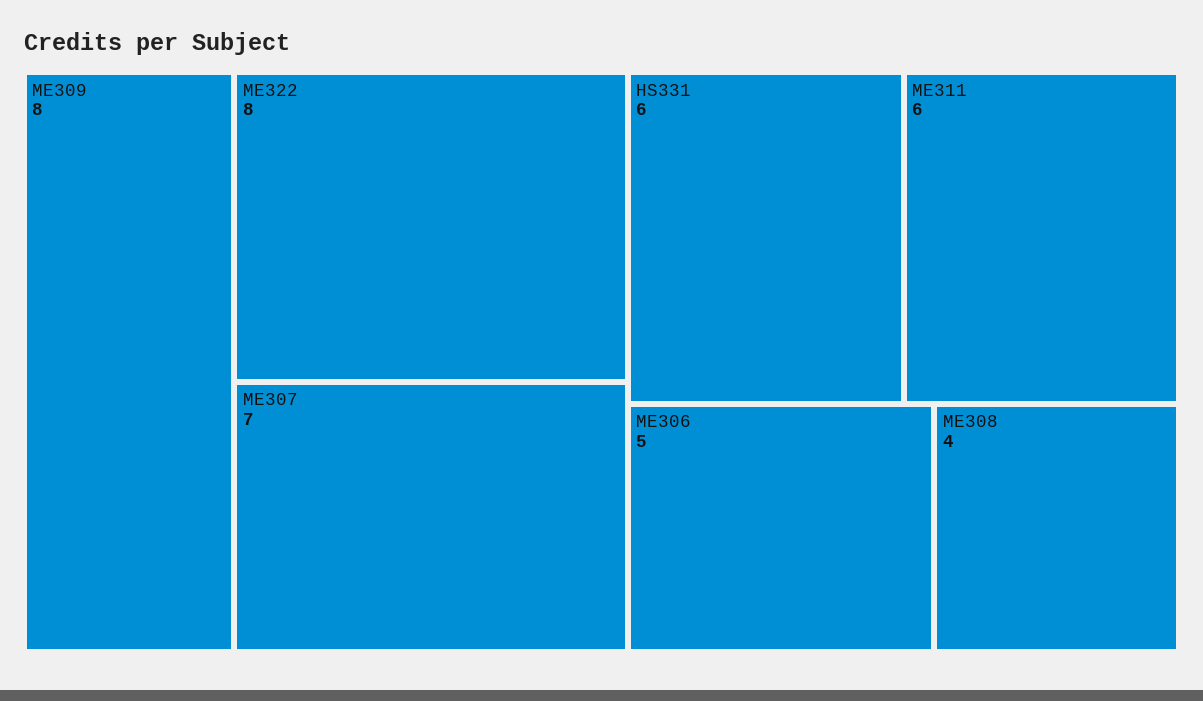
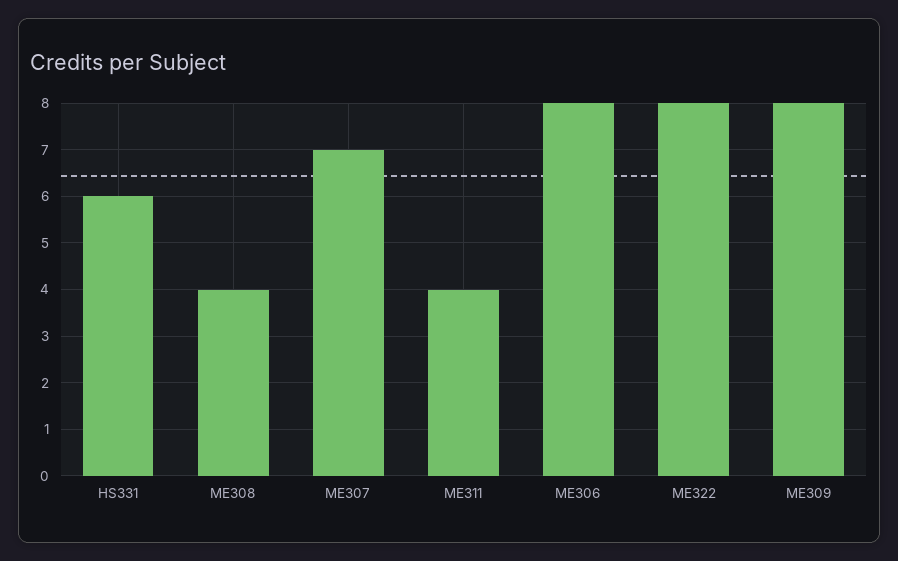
ME311: 6 -> 4
ME306: 5 -> 8

